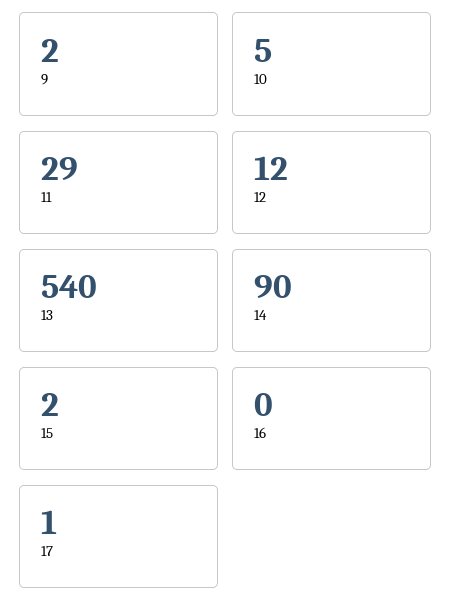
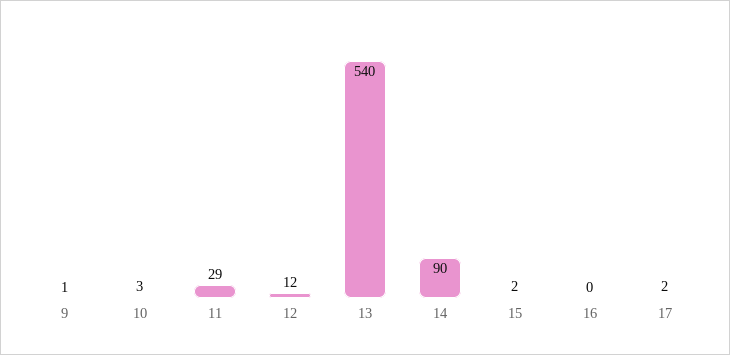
9: 2 -> 1
10: 5 -> 3
17: 1 -> 2

